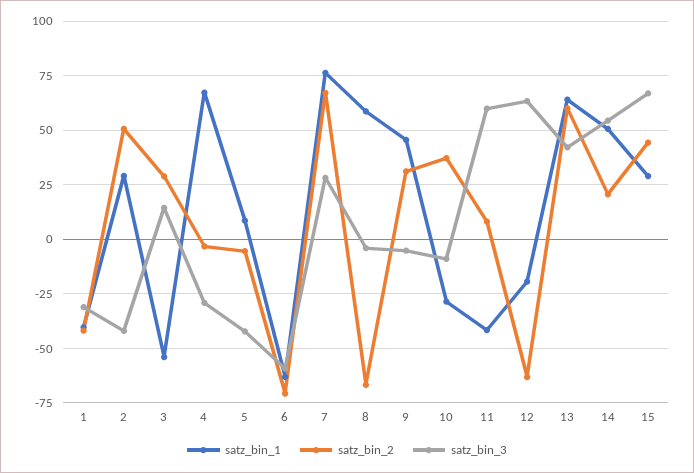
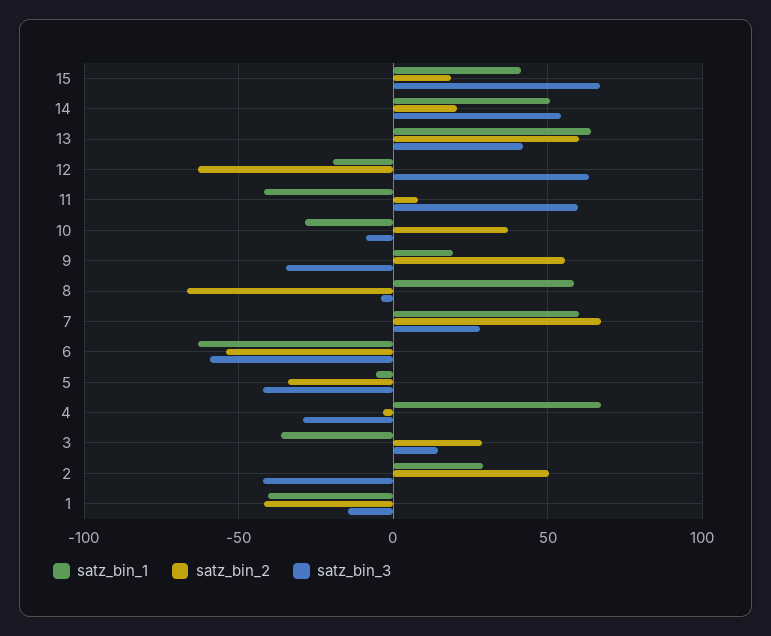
satz_bin_3, 1: -30 -> -15
satz_bin_1, 3: -55 -> -35
satz_bin_1, 5: 10 -> -5
satz_bin_2, 5: -5 -> -35
satz_bin_2, 6: -70 -> -55
satz_bin_1, 7: 75 -> 60
satz_bin_1, 9: 45 -> 20
satz_bin_2, 9: 30 -> 55
satz_bin_3, 9: -5 -> -35
satz_bin_1, 15: 30 -> 40
satz_bin_2, 15: 45 -> 20

